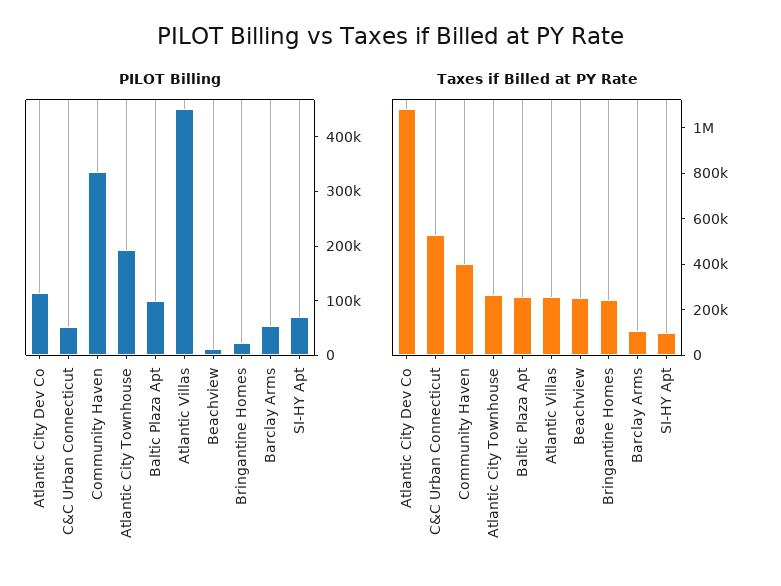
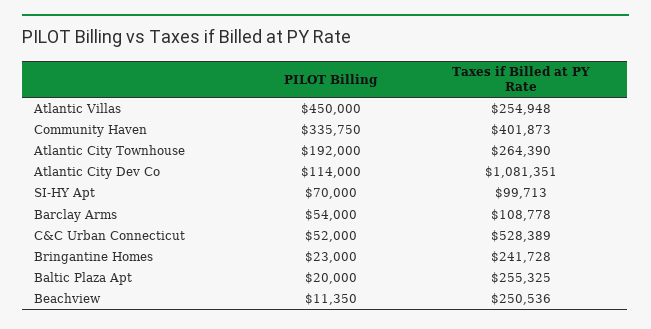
PILOT Billing, Baltic Plaza Apt: 100000 -> 20000

